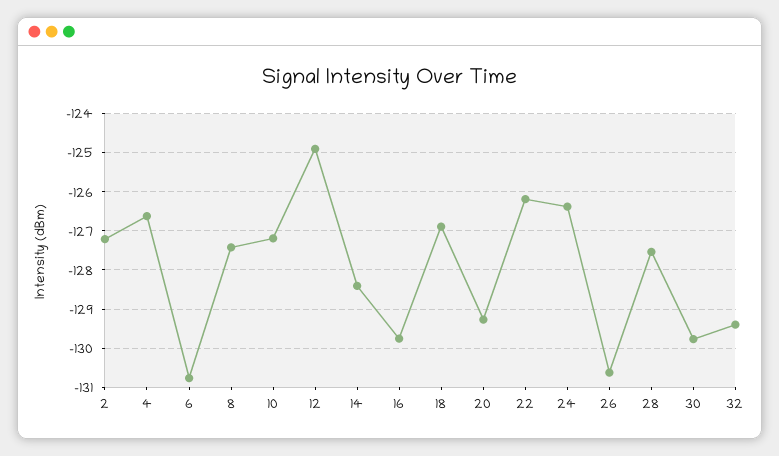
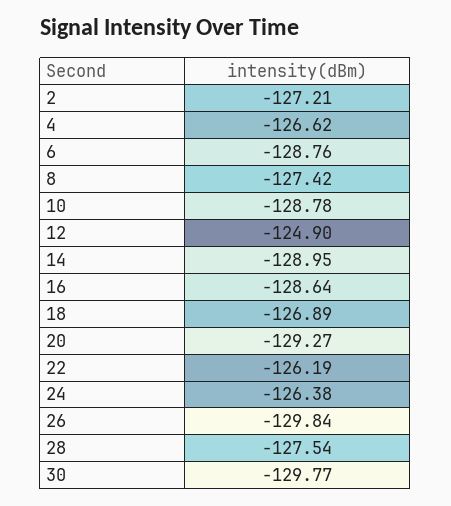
6: -130.8 -> -128.76
10: -127.2 -> -128.78
14: -128.4 -> -128.95
16: -129.8 -> -128.64
26: -130.6 -> -129.84
32: -129.4 -> none

